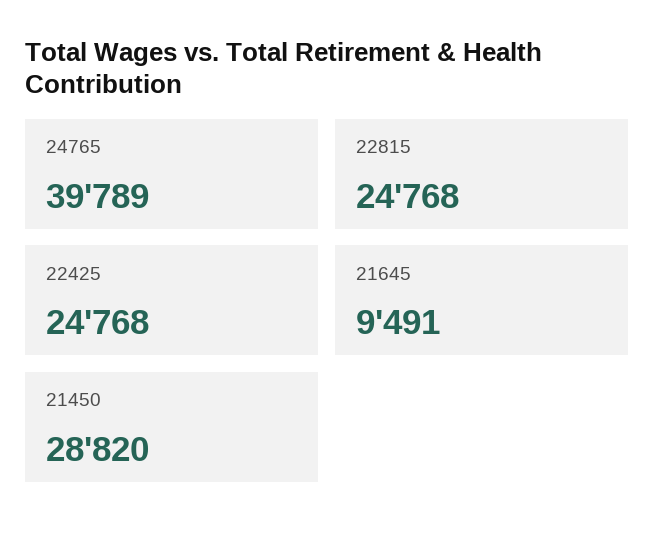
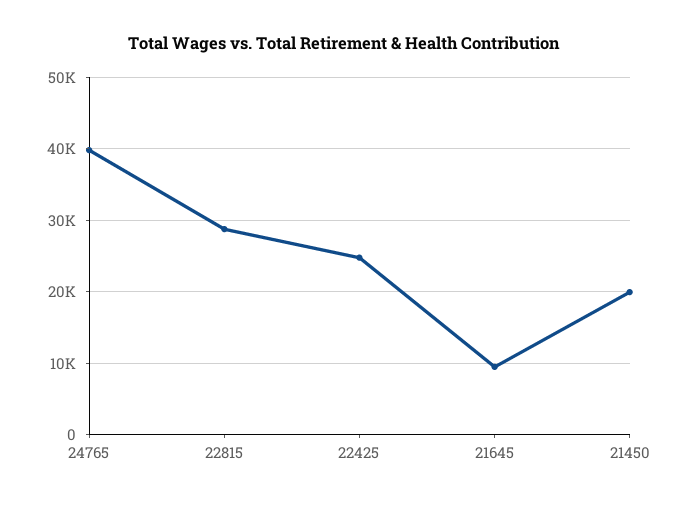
22815: 24768 -> 29000
21450: 28820 -> 20000

